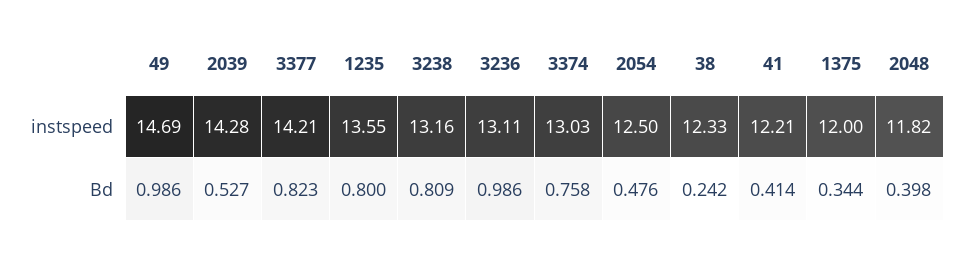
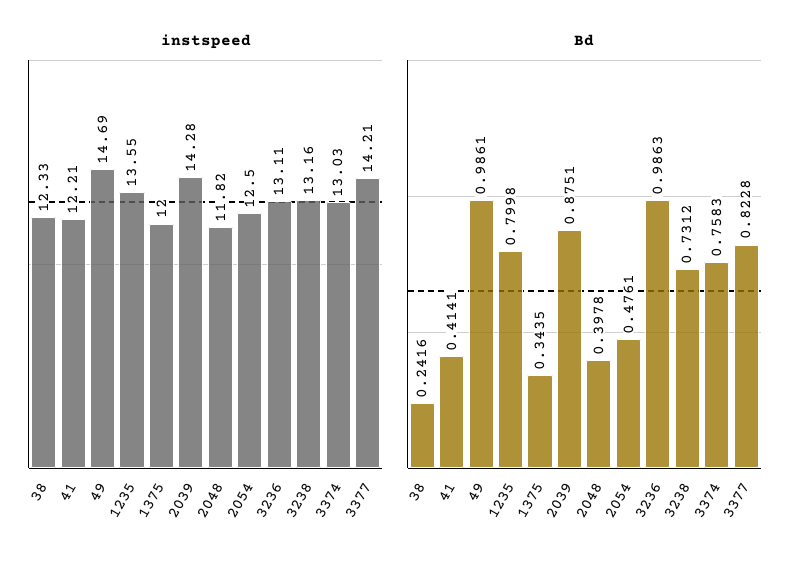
Bd, 2039: 0.527 -> 0.8751
Bd, 3238: 0.809 -> 0.7312

